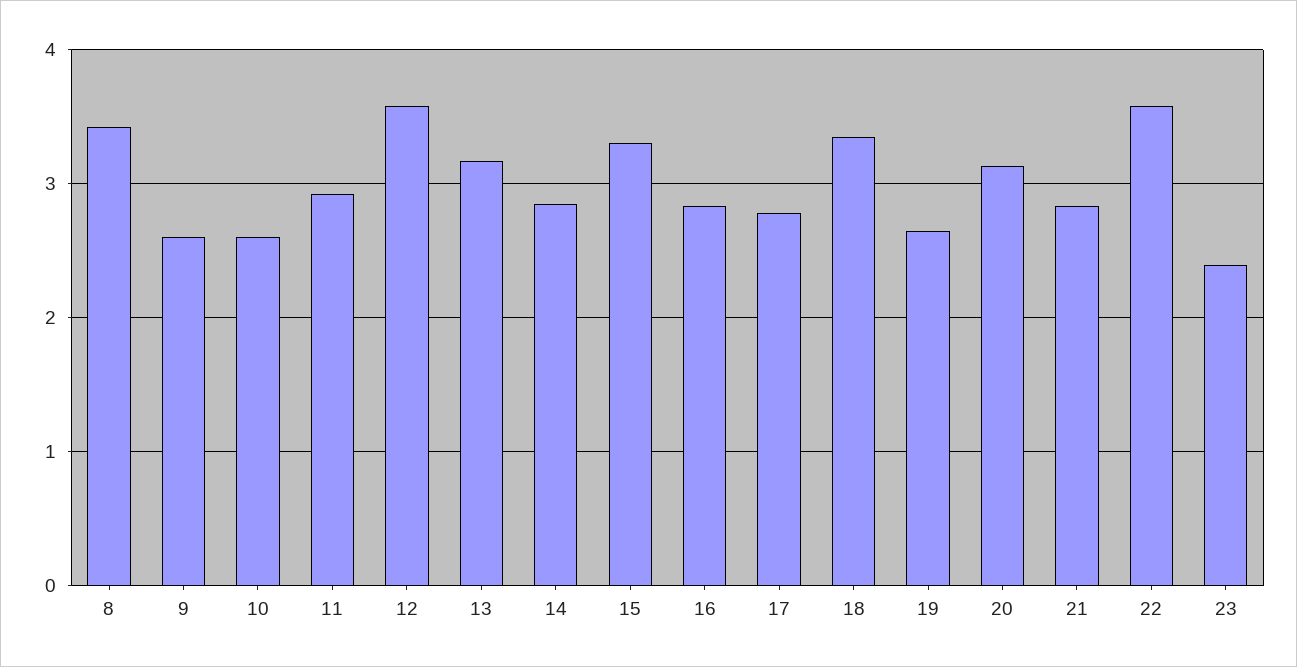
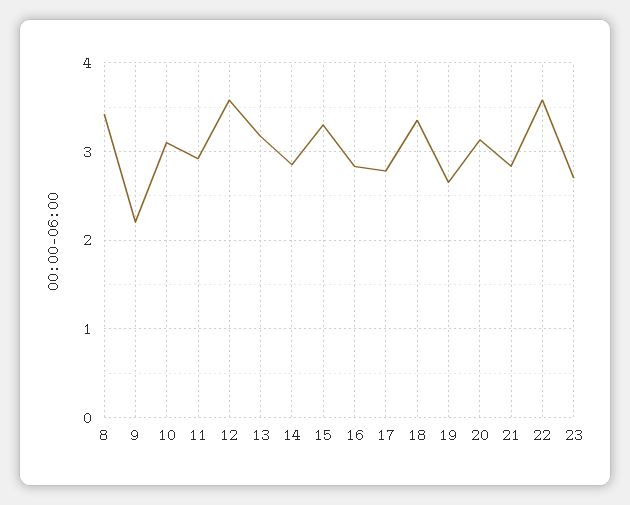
9: 2.6 -> 2.2
10: 2.6 -> 3.1
23: 2.4 -> 2.7

